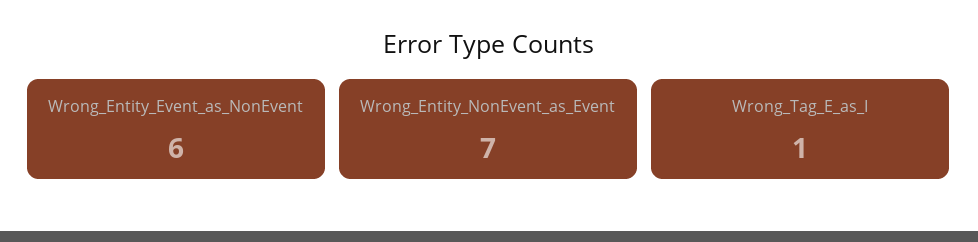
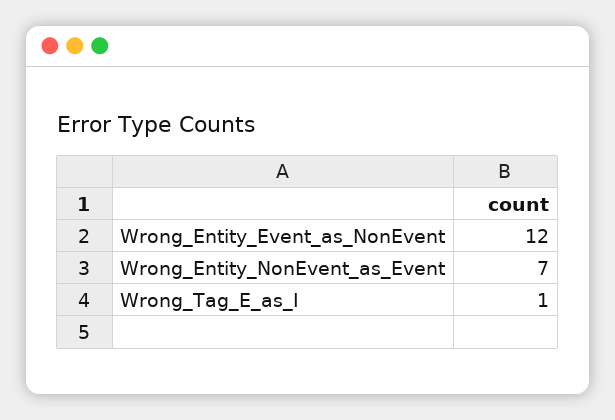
Wrong_Entity_Event_as_NonEvent: 6 -> 12

